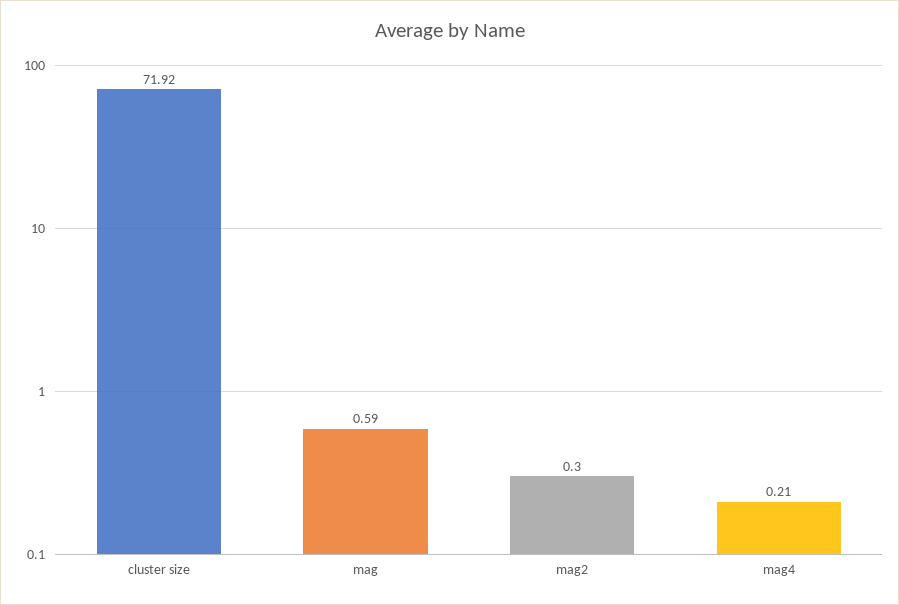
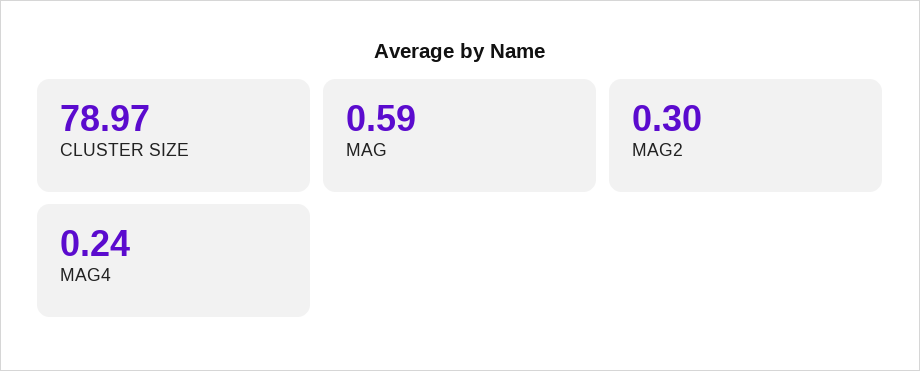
cluster size: 71.92 -> 78.97
mag4: 0.21 -> 0.24

